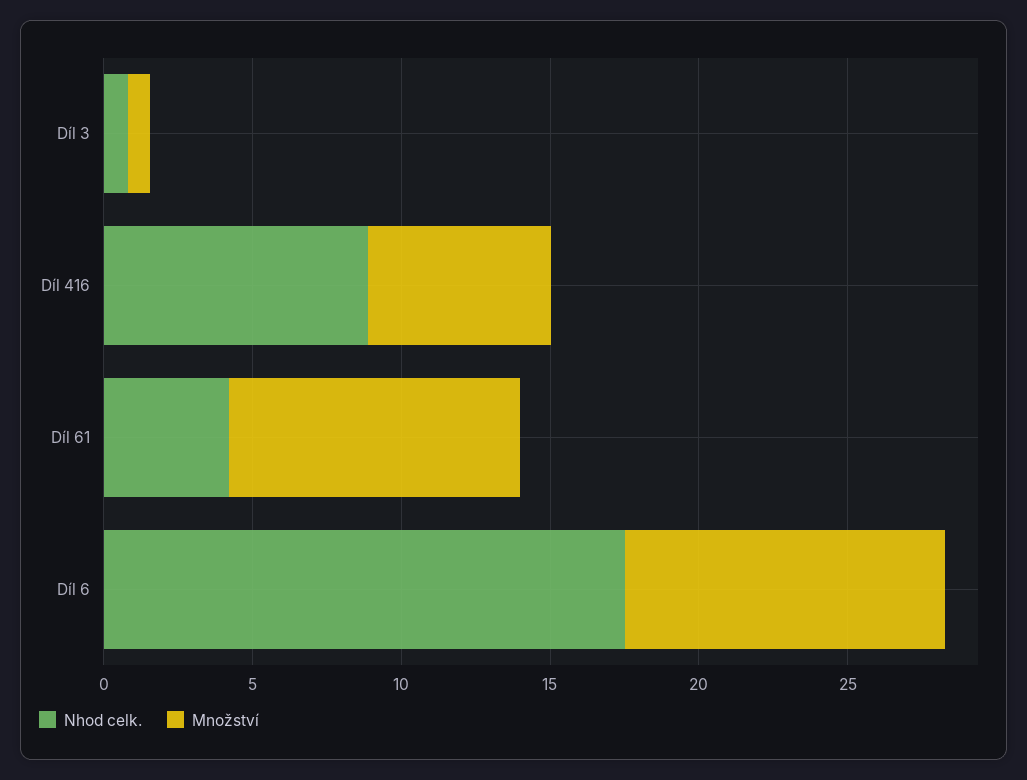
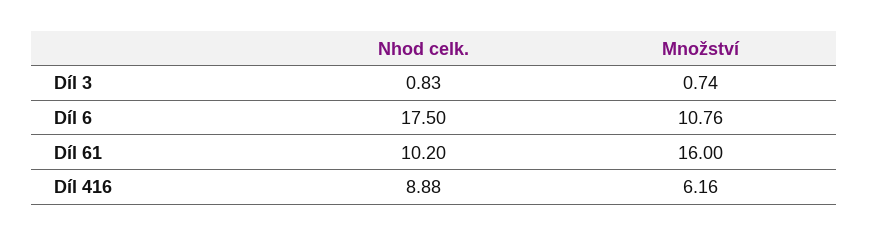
Nhod celk., Díl 61: 4 -> 10.2
Množství, Díl 61: 10 -> 16

